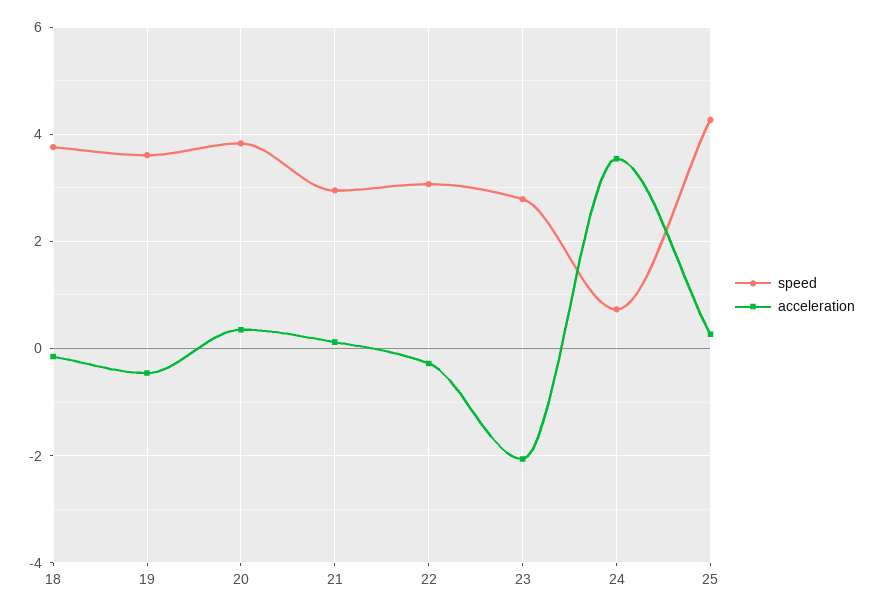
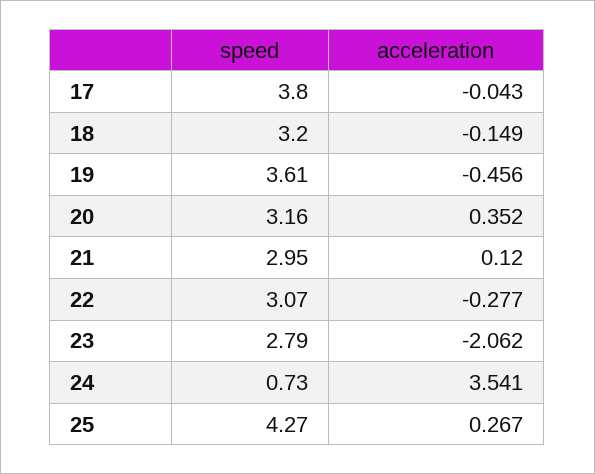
speed, 18: 3.8 -> 3.2
speed, 20: 3.8 -> 3.16
speed, 17: none -> 3.8
acceleration, 17: none -> -0.043

